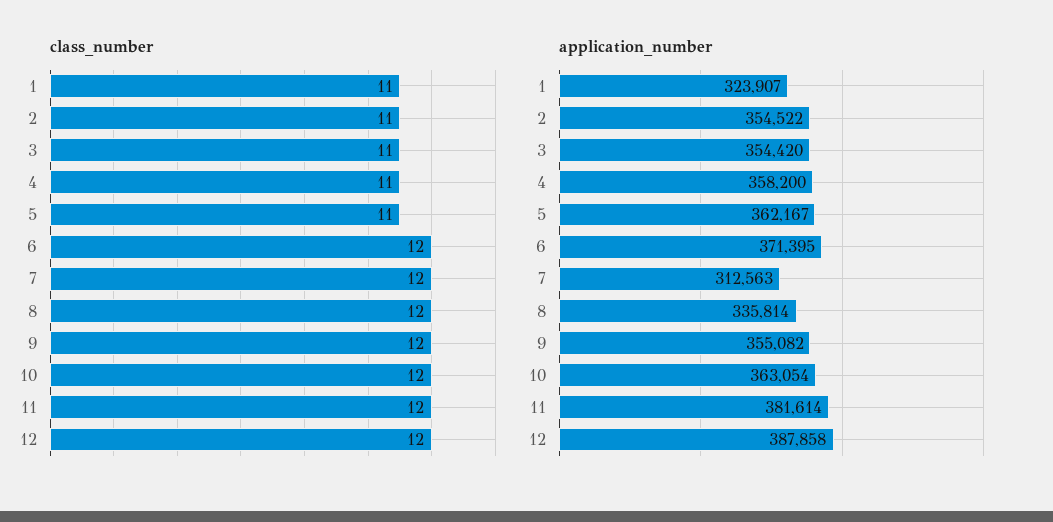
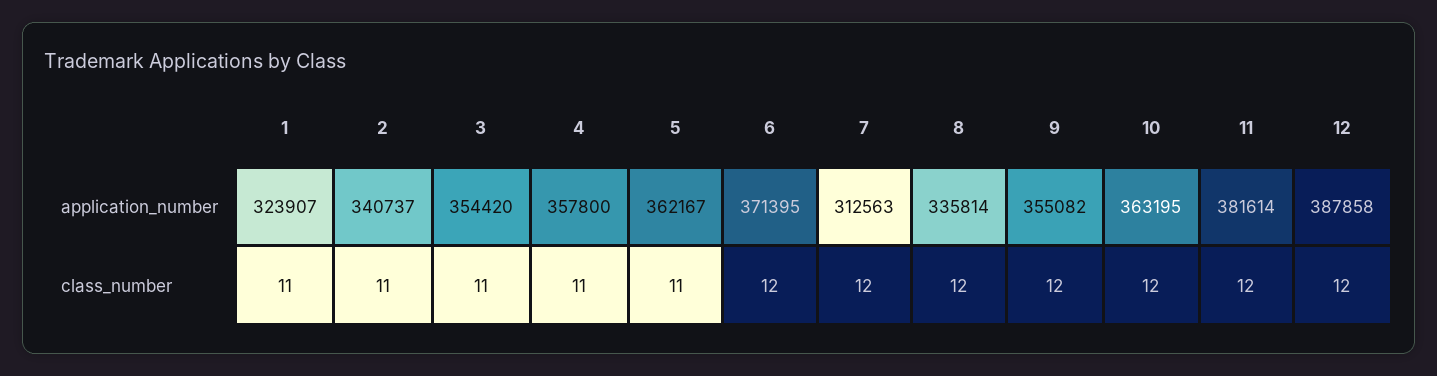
application_number, 2: 354522 -> 340737
application_number, 4: 358200 -> 357800
application_number, 10: 363054 -> 363195

